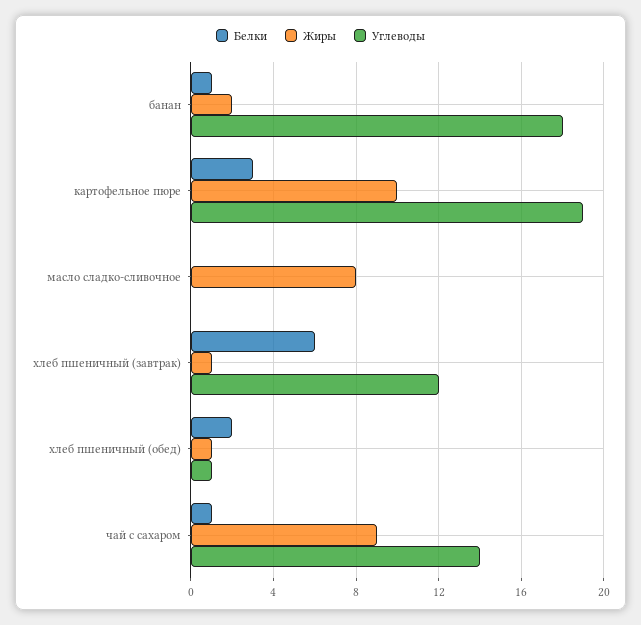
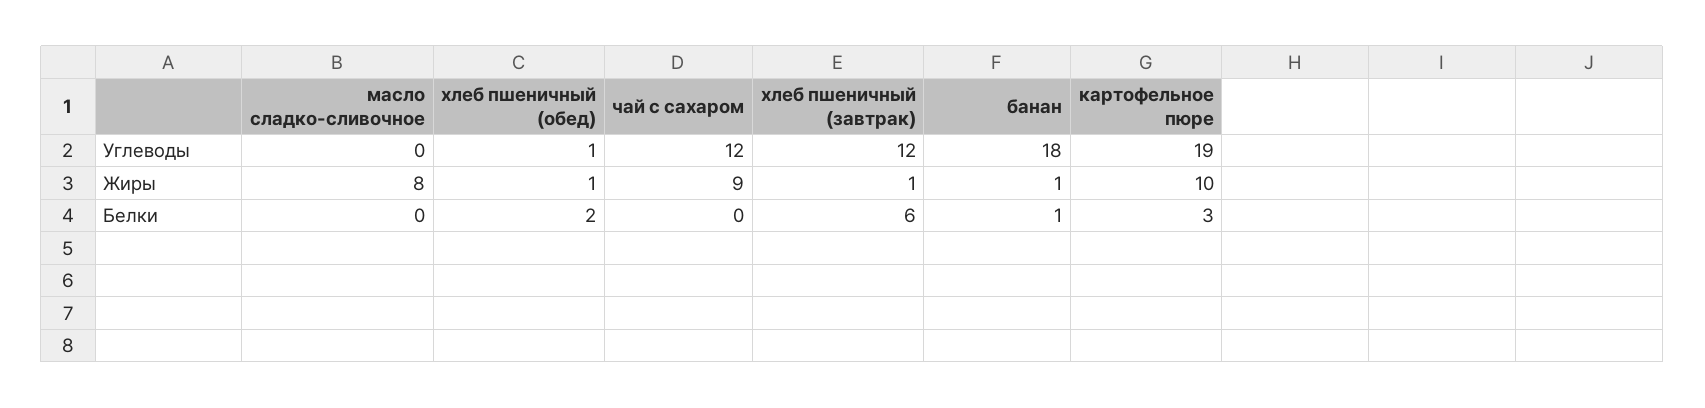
Жиры, банан: 2 -> 1
Белки, чай с сахаром: 1 -> 0
Углеводы, чай с сахаром: 14 -> 12

